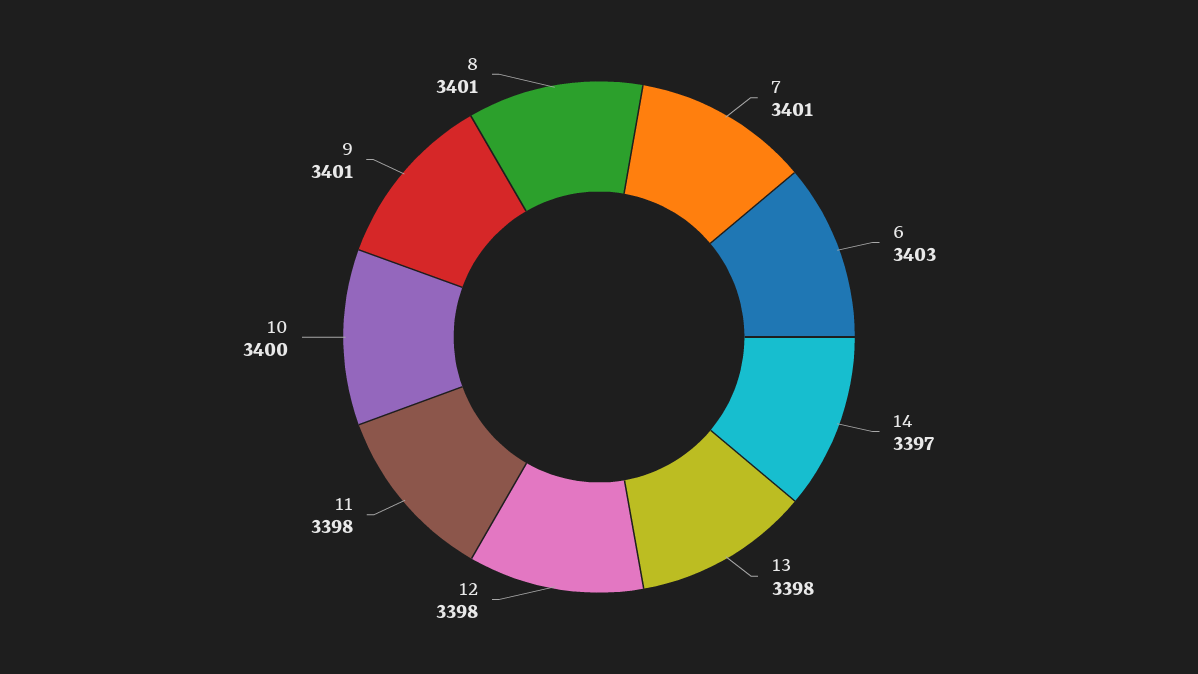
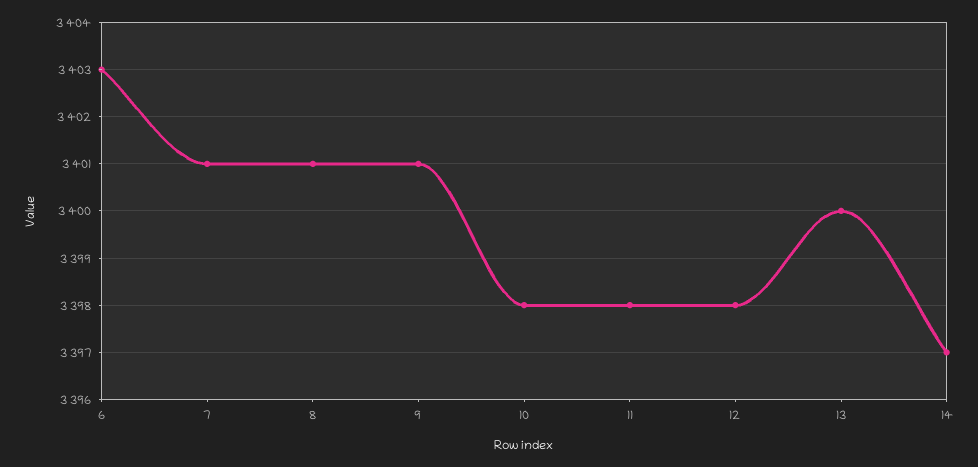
13: 3398 -> 3400
10: 3400 -> 3398

